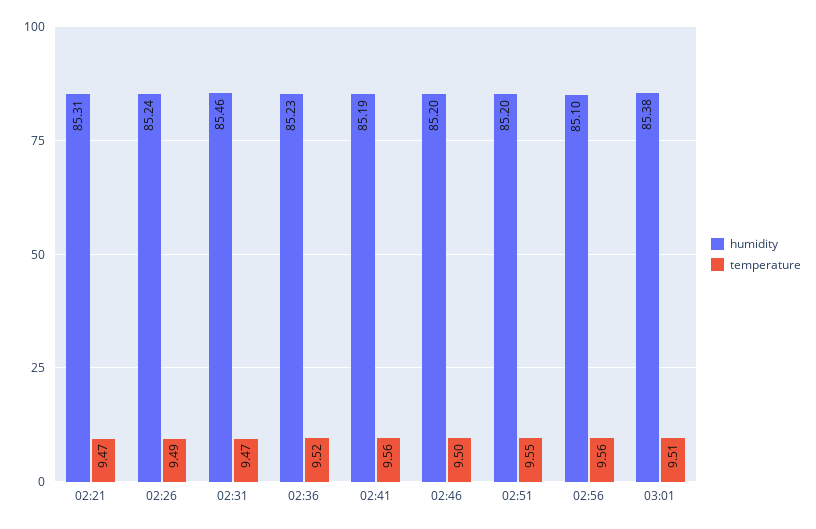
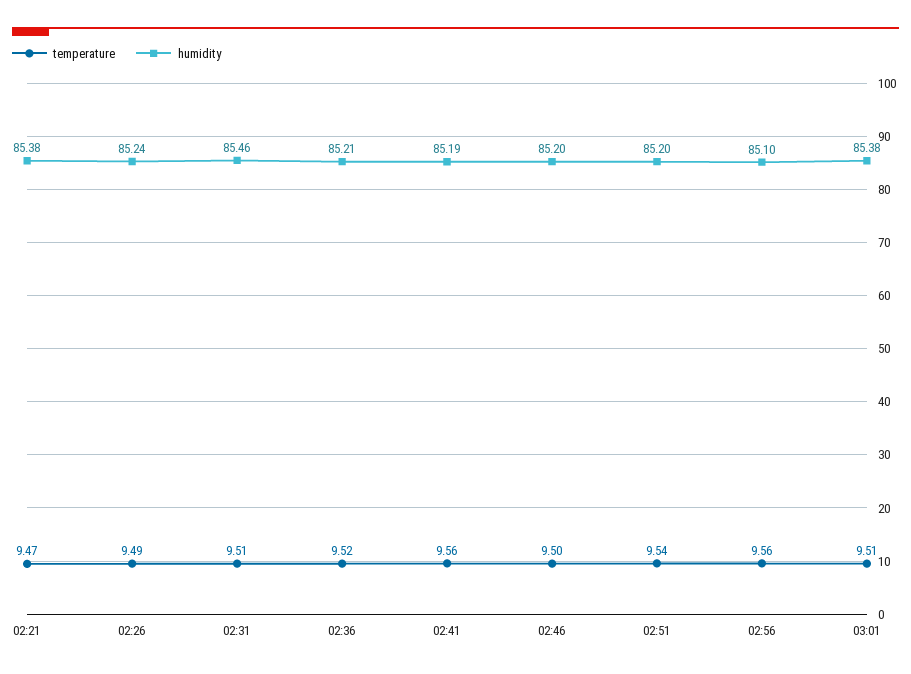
humidity, 02:21: 85.31 -> 85.38
temperature, 02:31: 9.47 -> 9.51
humidity, 02:36: 85.23 -> 85.21
temperature, 02:51: 9.55 -> 9.54

